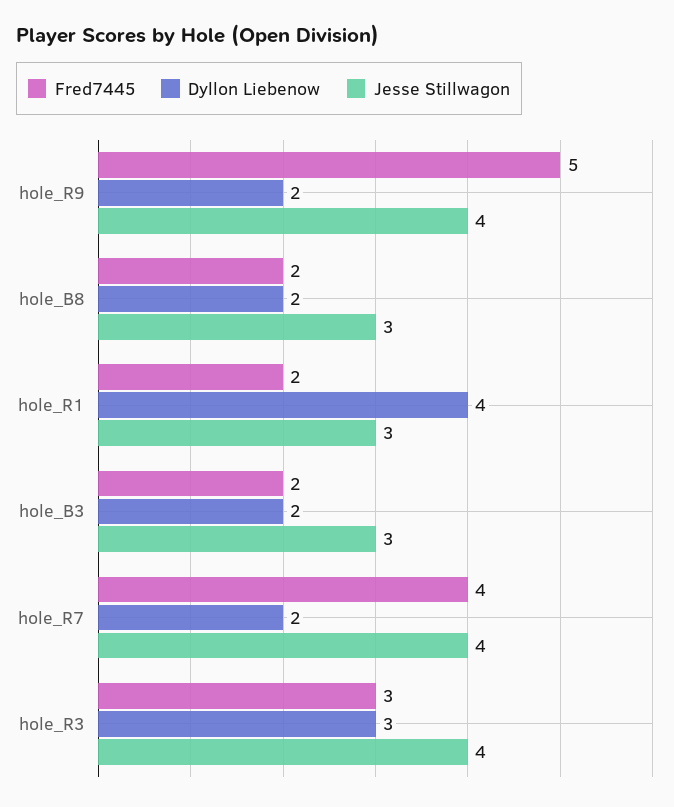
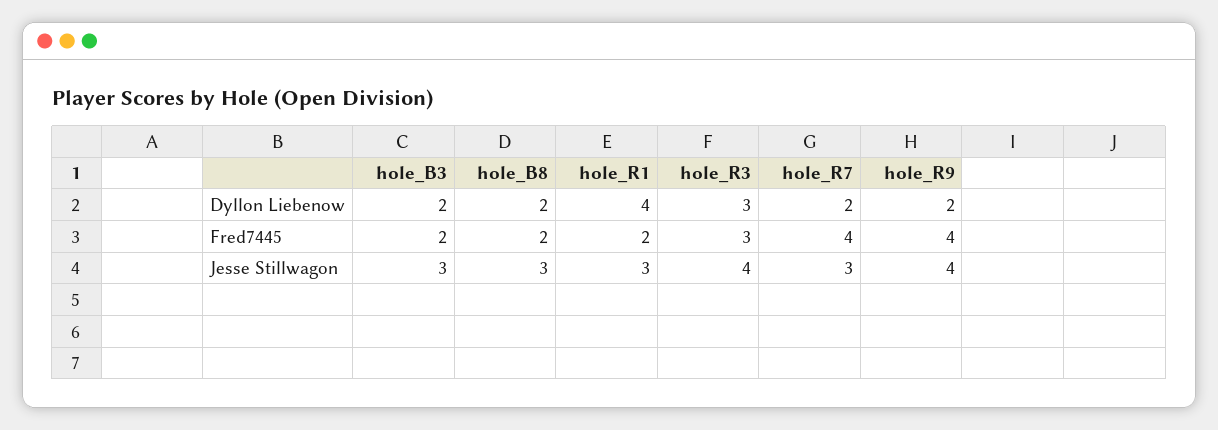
Fred7445, hole_R9: 5 -> 4
Jesse Stillwagon, hole_R7: 4 -> 3

